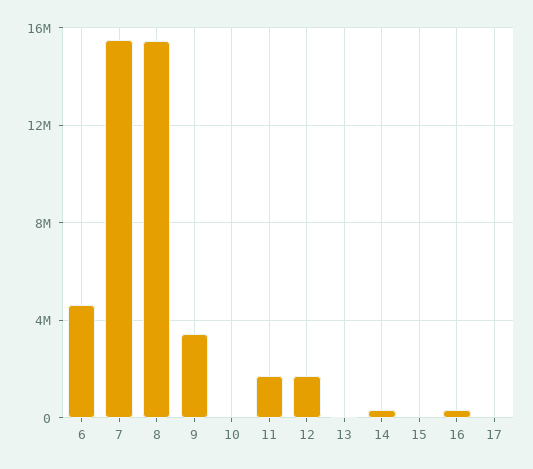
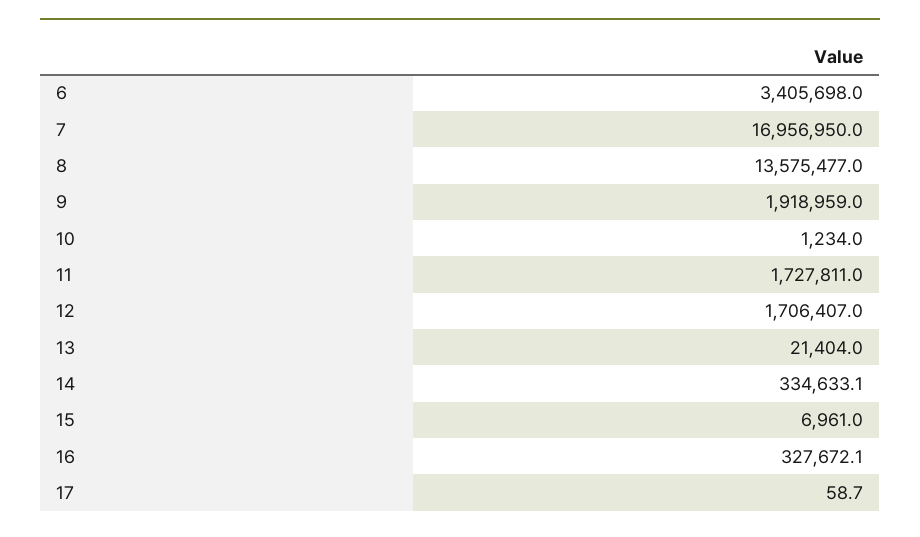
6: 4500000 -> 3405698
7: 15500000 -> 16956950
8: 15500000 -> 13575477
9: 3500000 -> 1918959

